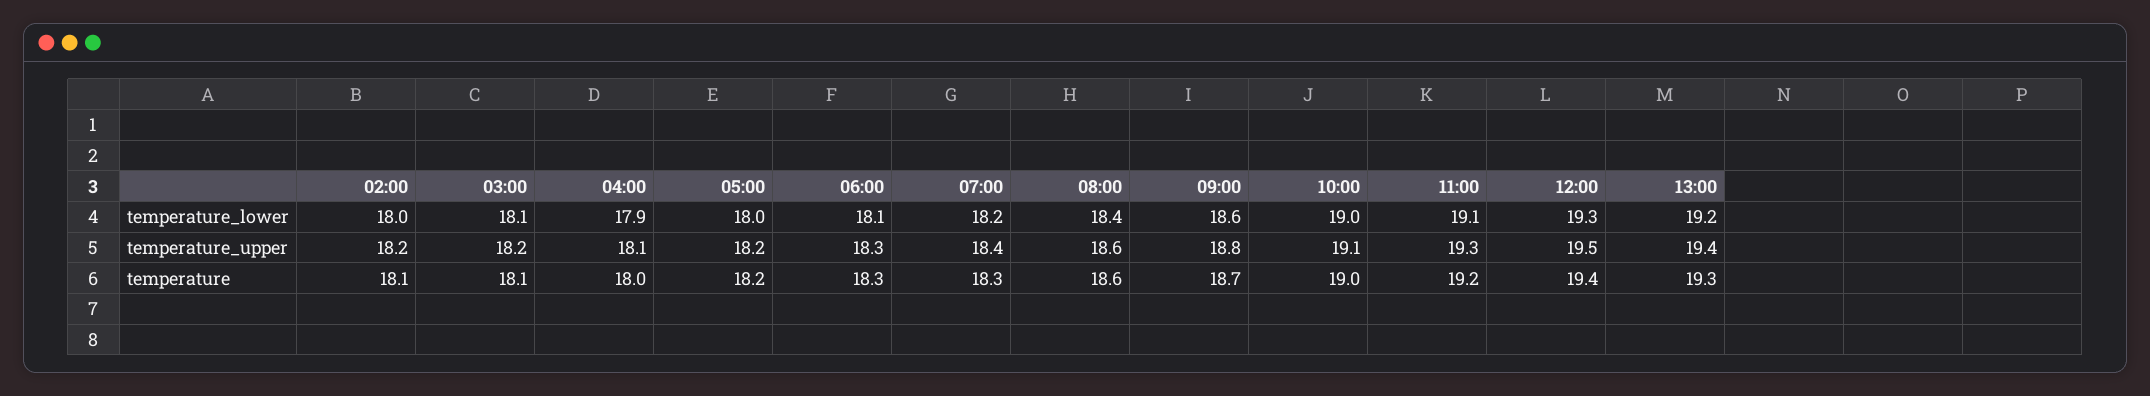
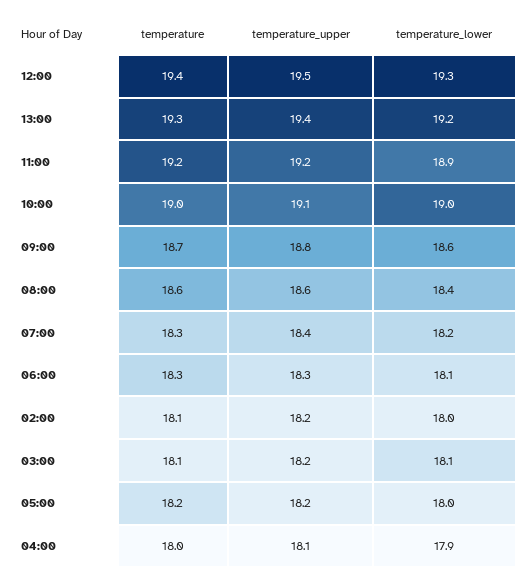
11:00, temperature_lower: 19.1 -> 18.9
11:00, temperature_upper: 19.3 -> 19.2

